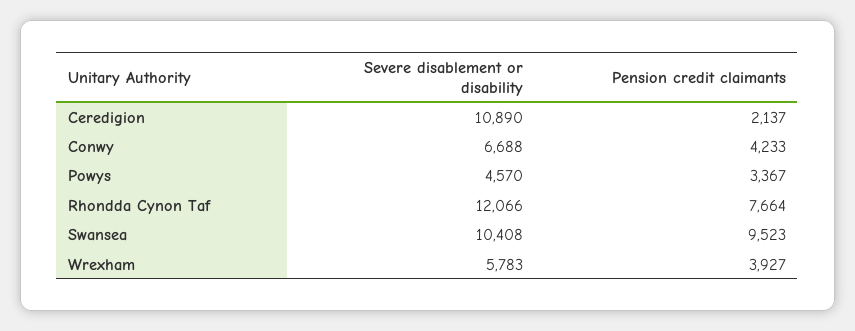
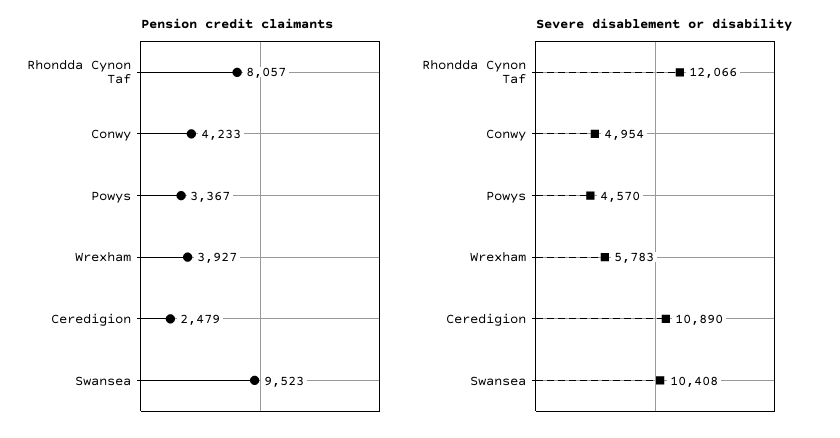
Pension credit claimants, Ceredigion: 2137 -> 2479
Severe disablement or disability, Conwy: 6688 -> 4954
Pension credit claimants, Rhondda Cynon Taf: 7664 -> 8057

